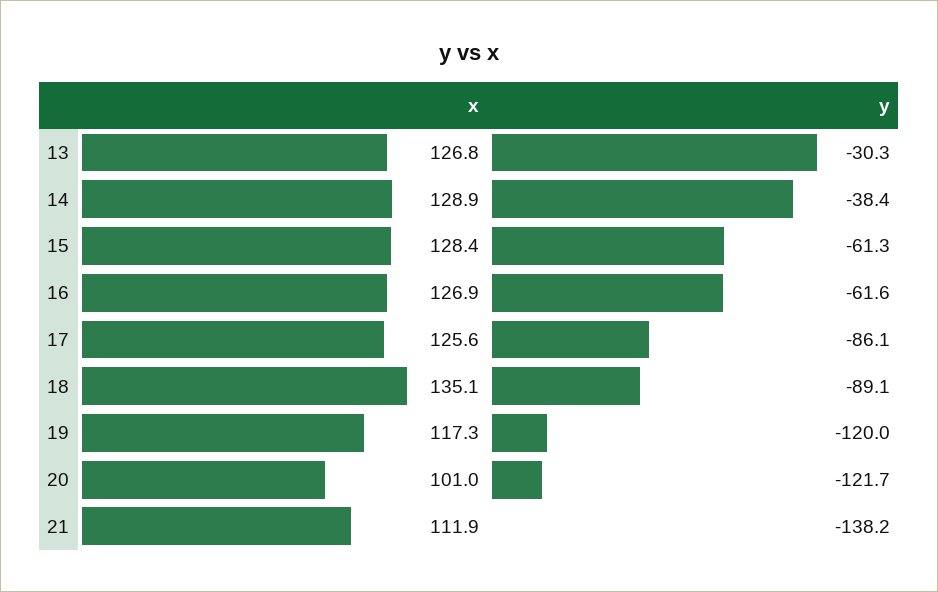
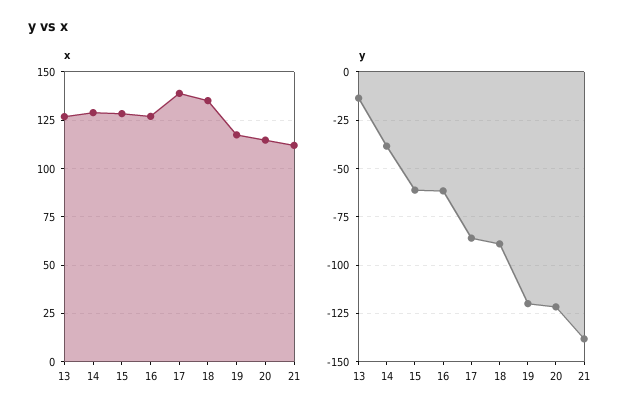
y, 13: -30.3 -> -15
x, 17: 125.6 -> 140
x, 20: 101 -> 115

